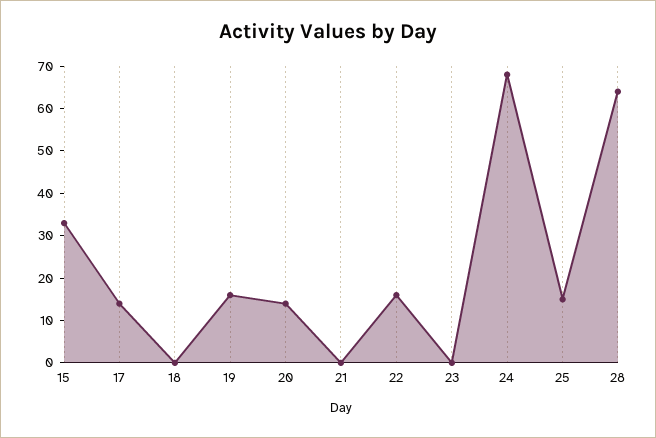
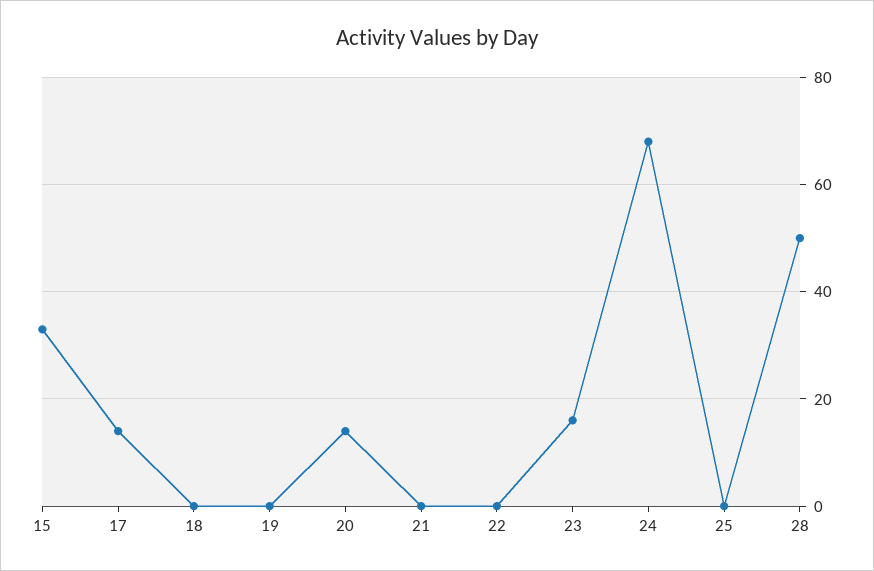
19: 15 -> 0
22: 15 -> 0
23: 0 -> 15
25: 15 -> 0
28: 65 -> 50

